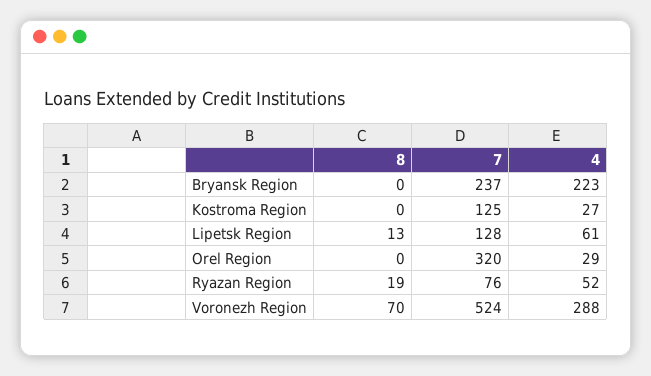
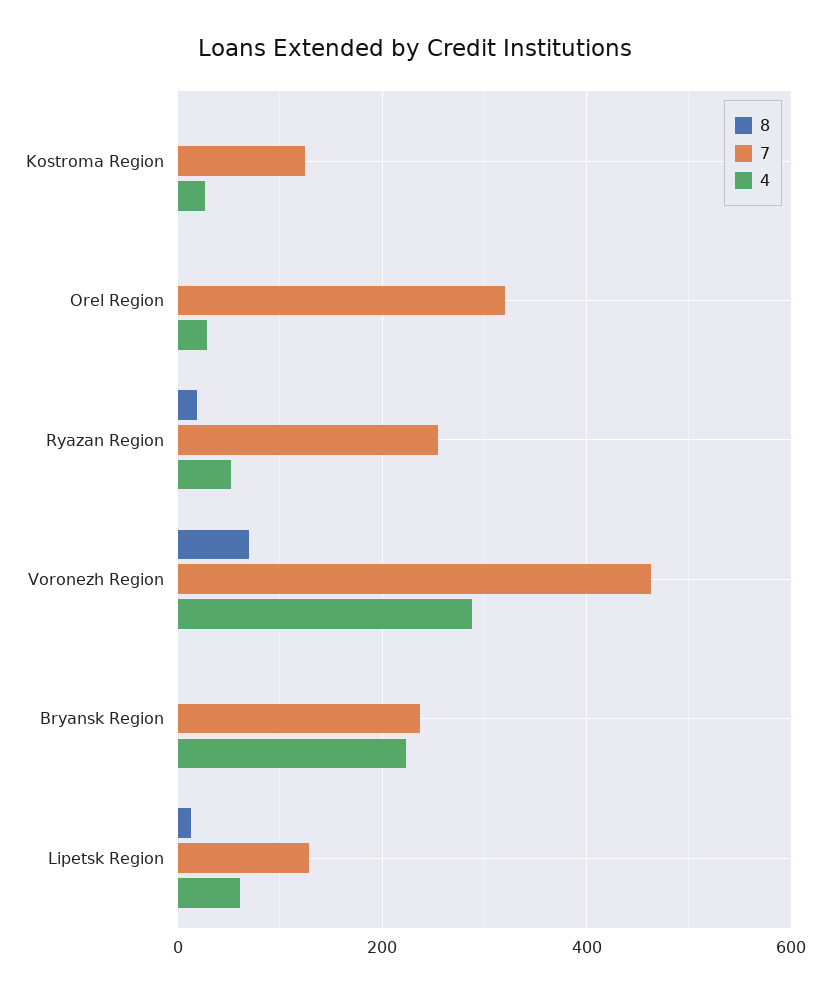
7, Ryazan Region: 76 -> 260
7, Voronezh Region: 524 -> 460

